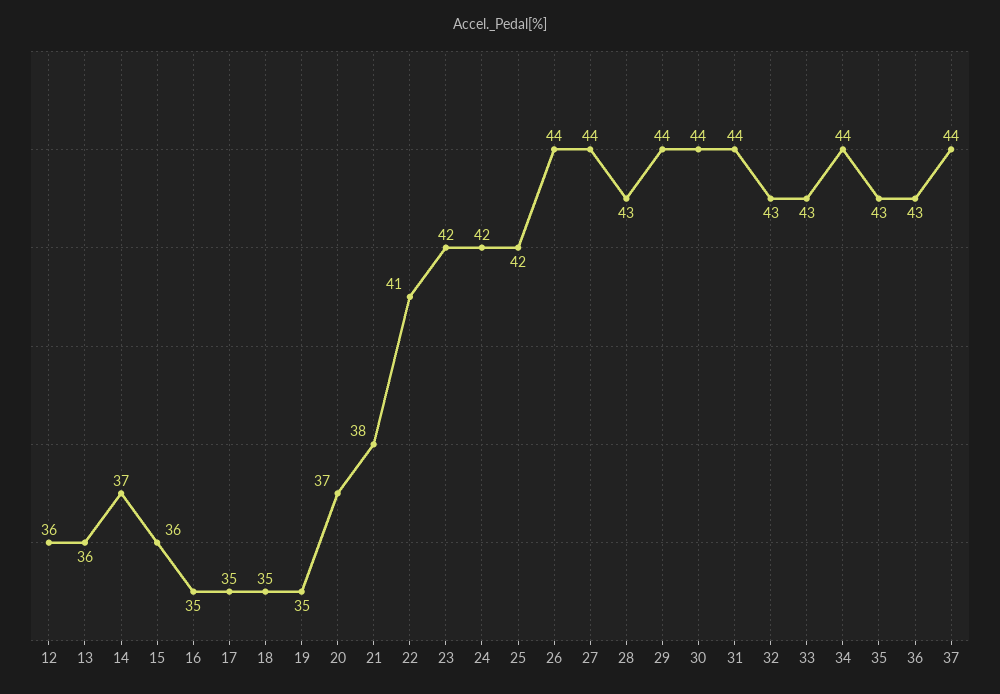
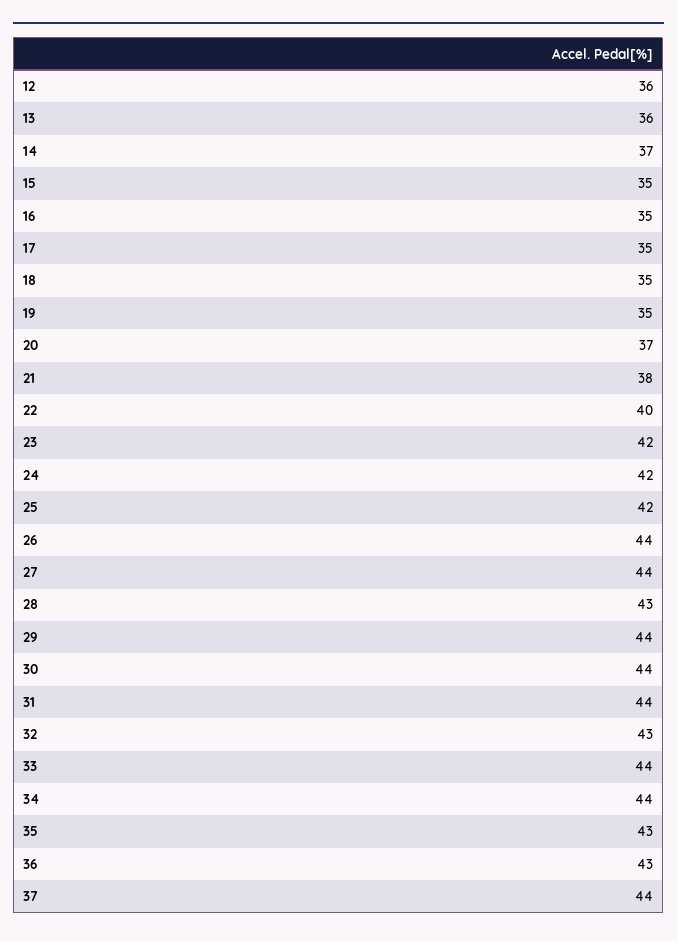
15: 36 -> 35
22: 41 -> 40
33: 43 -> 44

